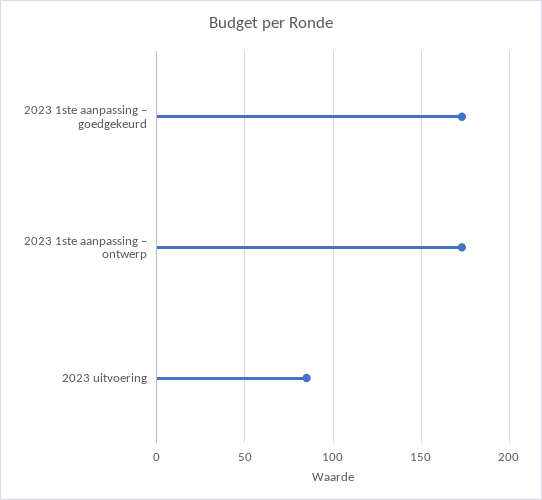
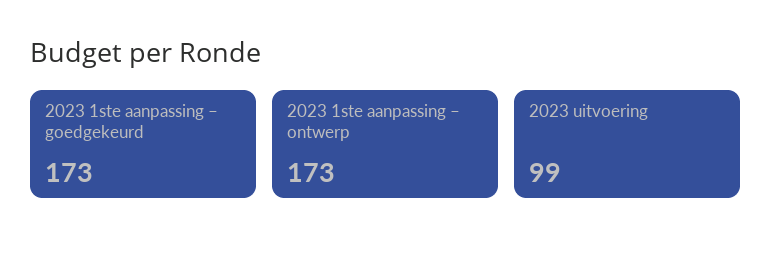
2023 uitvoering: 85 -> 99

